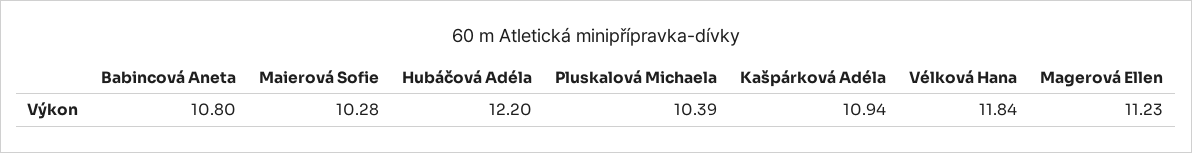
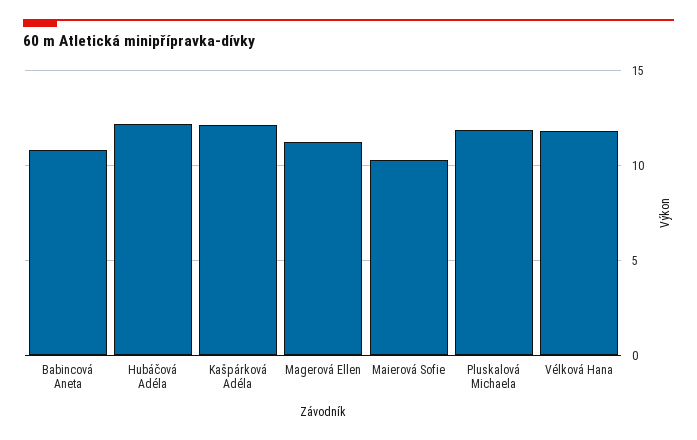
Pluskalová Michaela: 10.39 -> 12
Kašpárková Adéla: 10.94 -> 12

